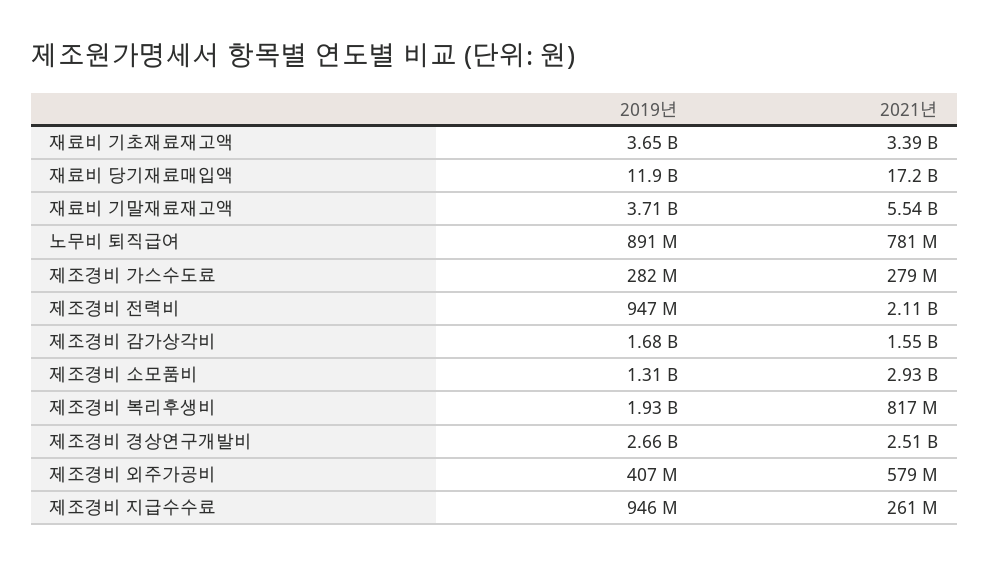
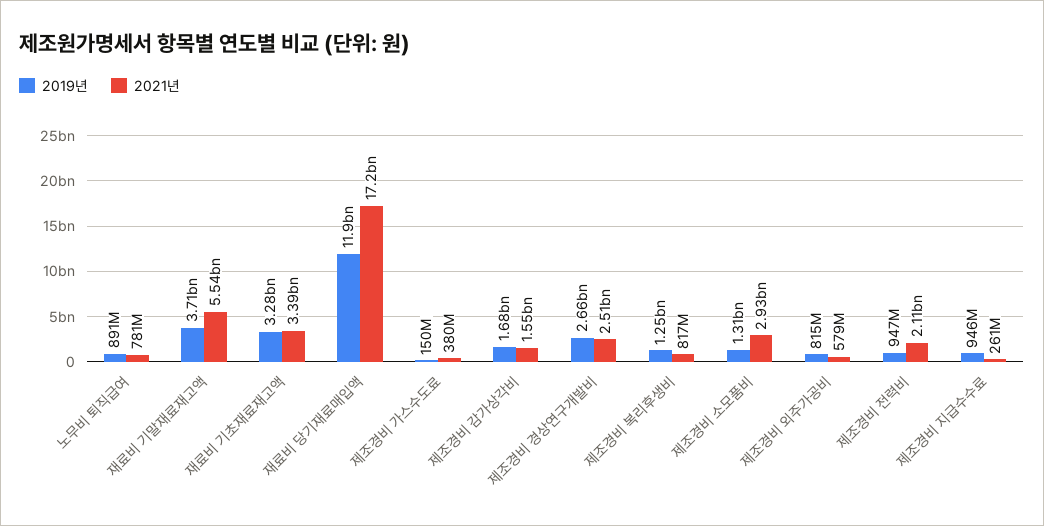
2019년, 재료비 기초재료재고액: 3650000000 -> 3280000000
2019년, 제조경비 가스수도료: 282000000 -> 150000000
2021년, 제조경비 가스수도료: 279000000 -> 380000000
2019년, 제조경비 복리후생비: 1930000000 -> 1250000000
2019년, 제조경비 외주가공비: 407000000 -> 815000000

